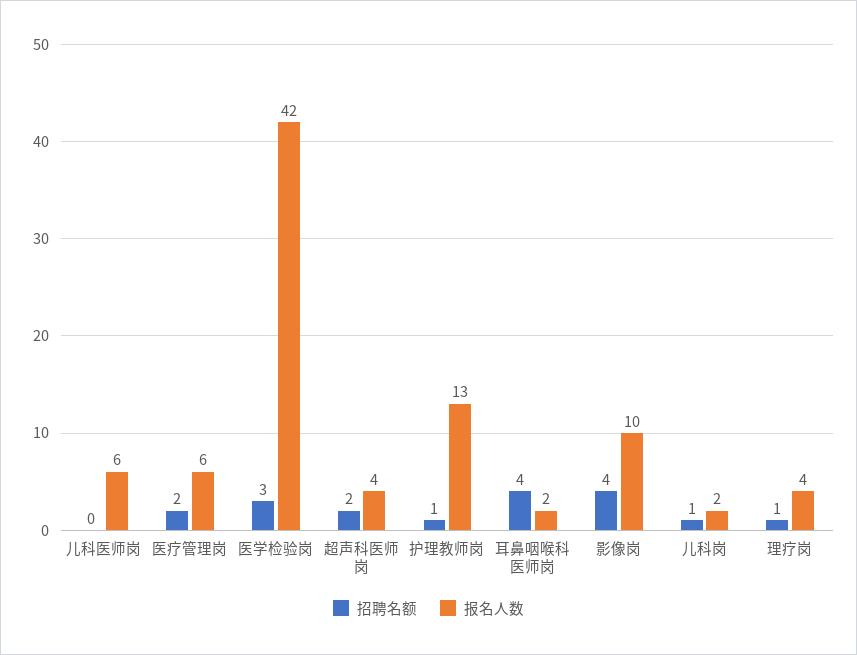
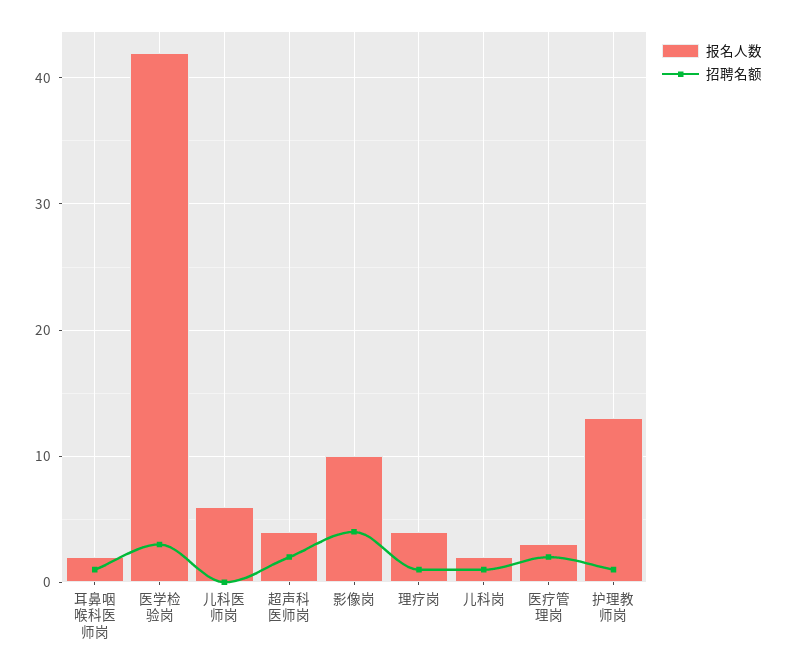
报名人数, 医疗管理岗: 6 -> 3
招聘名额, 耳鼻咽喉科医师岗: 4 -> 1

